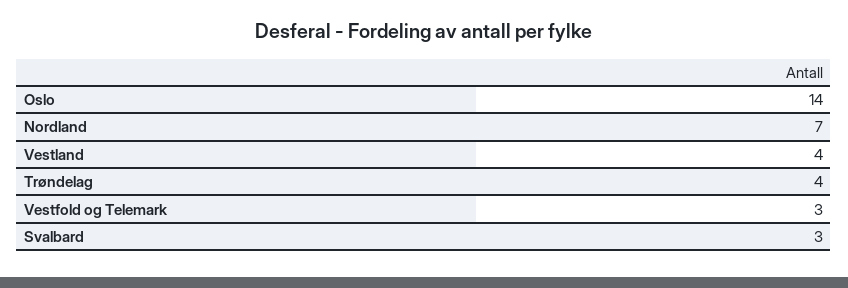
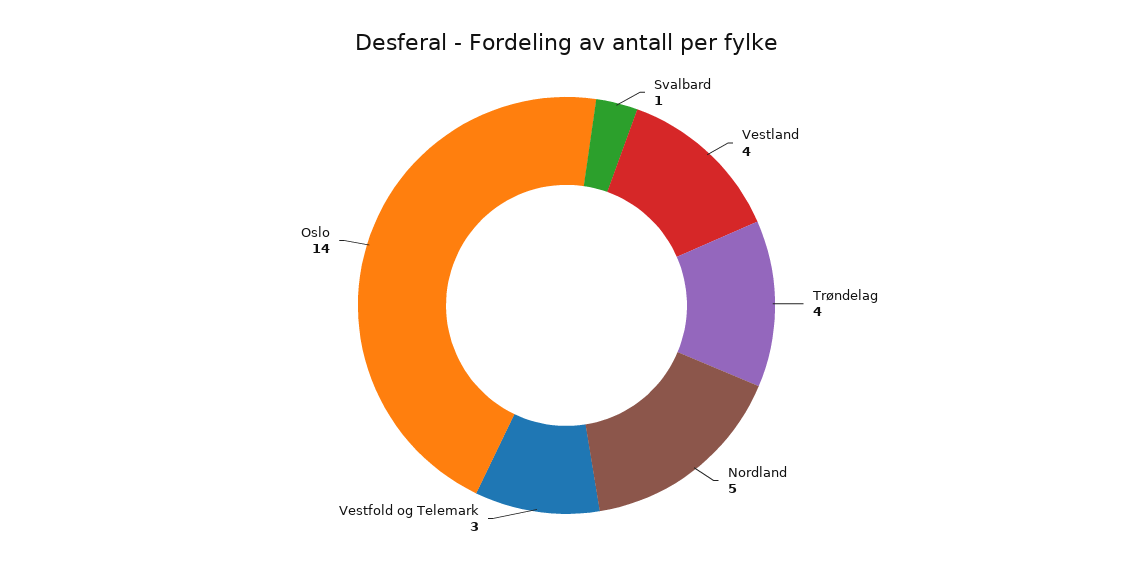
Nordland: 7 -> 5
Svalbard: 3 -> 1

